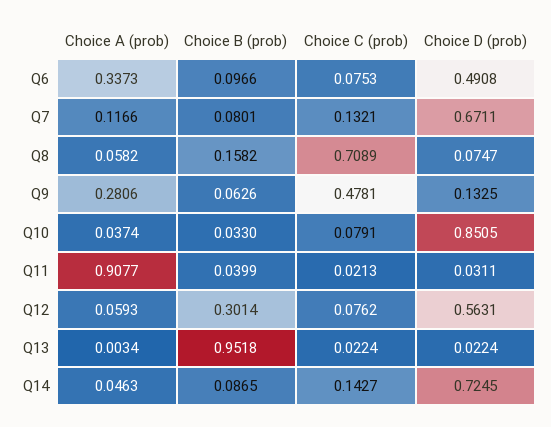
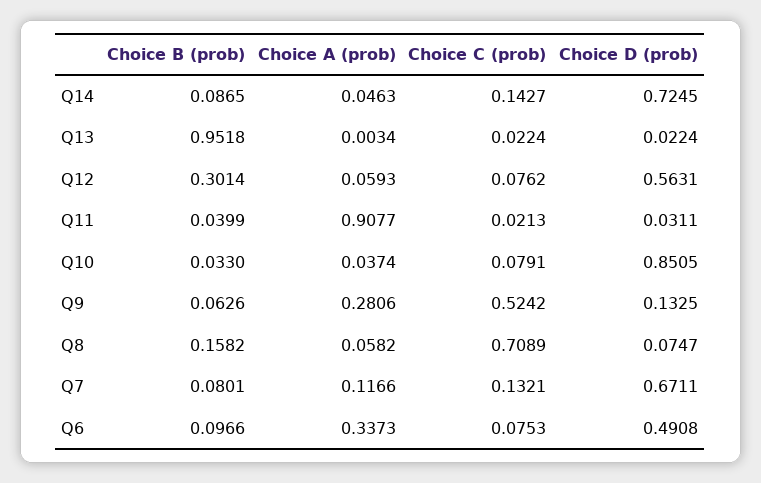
Choice C (prob), Q9: 0.4781 -> 0.5242

